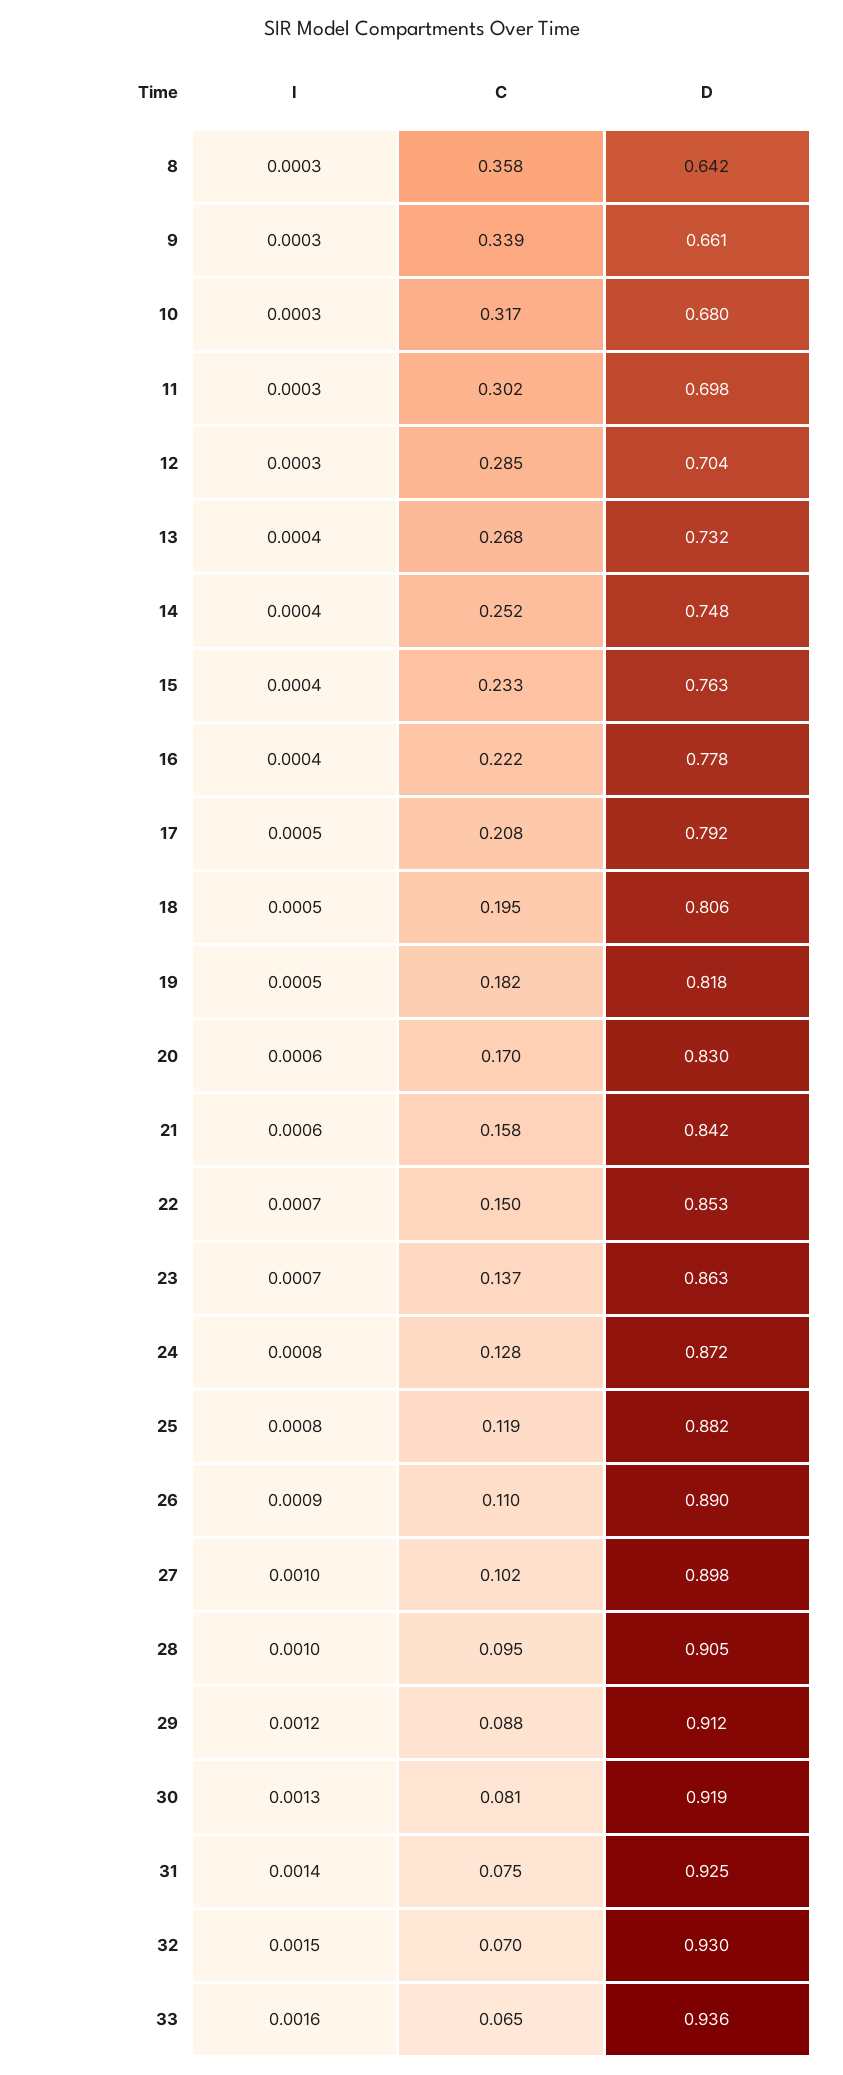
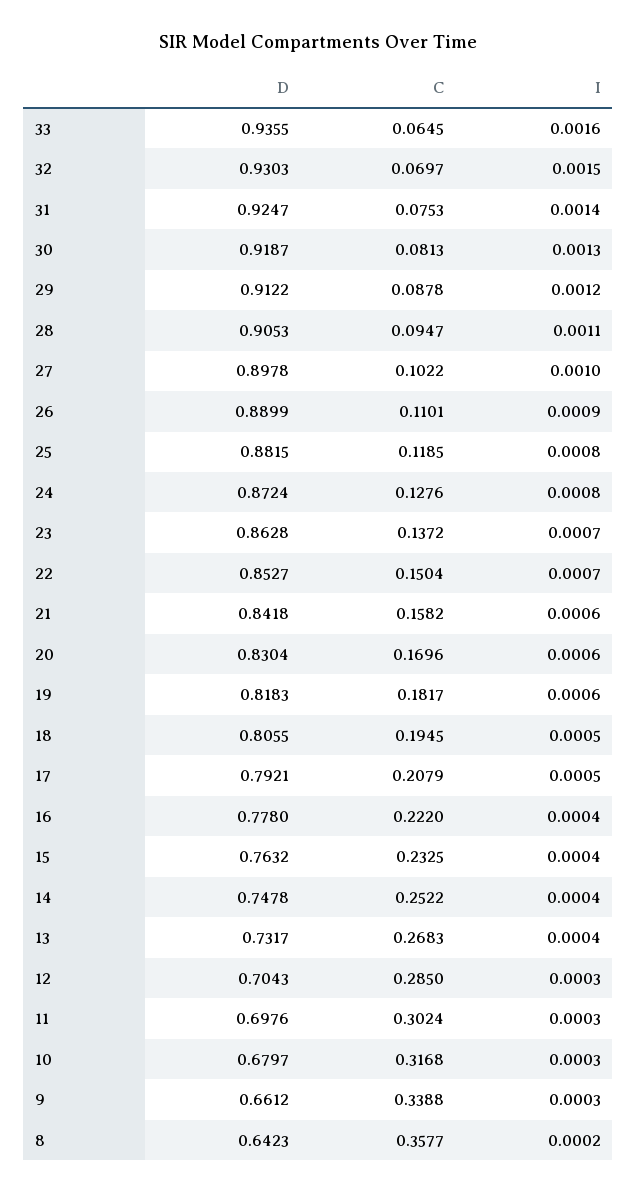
I, 8: 0.0003 -> 0.0002
I, 19: 0.0005 -> 0.0006
I, 28: 0.001 -> 0.0011

